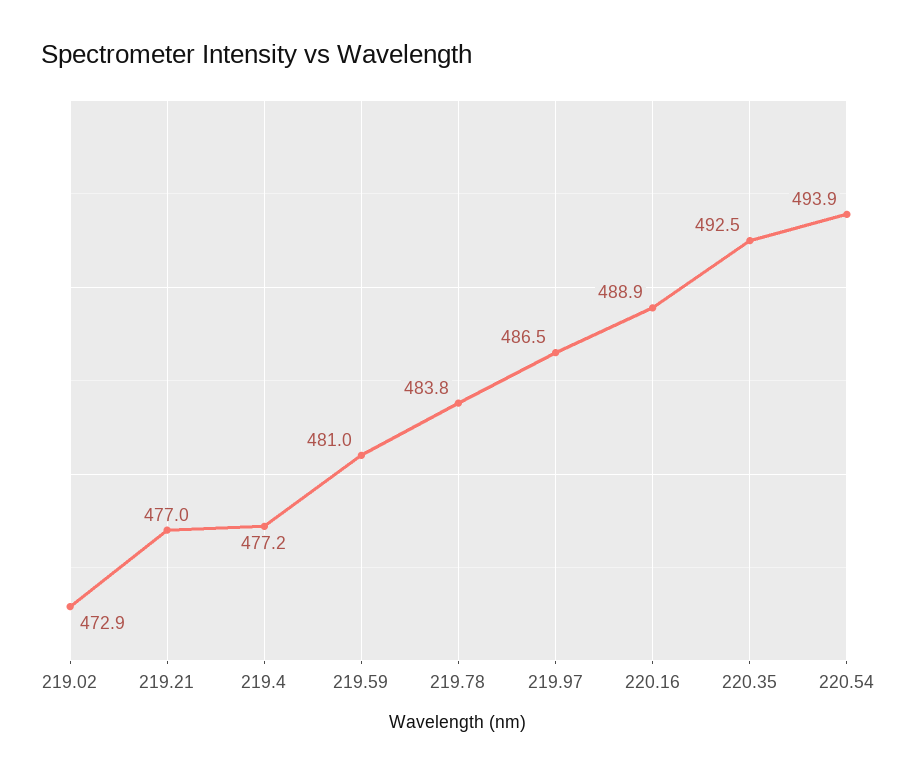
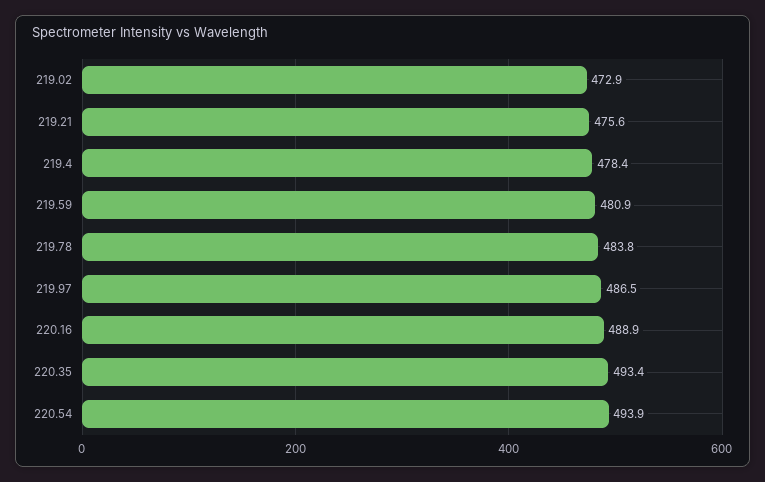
219.21: 477 -> 475.6
219.4: 477.2 -> 478.4
219.59: 481 -> 480.9
220.35: 492.5 -> 493.4

